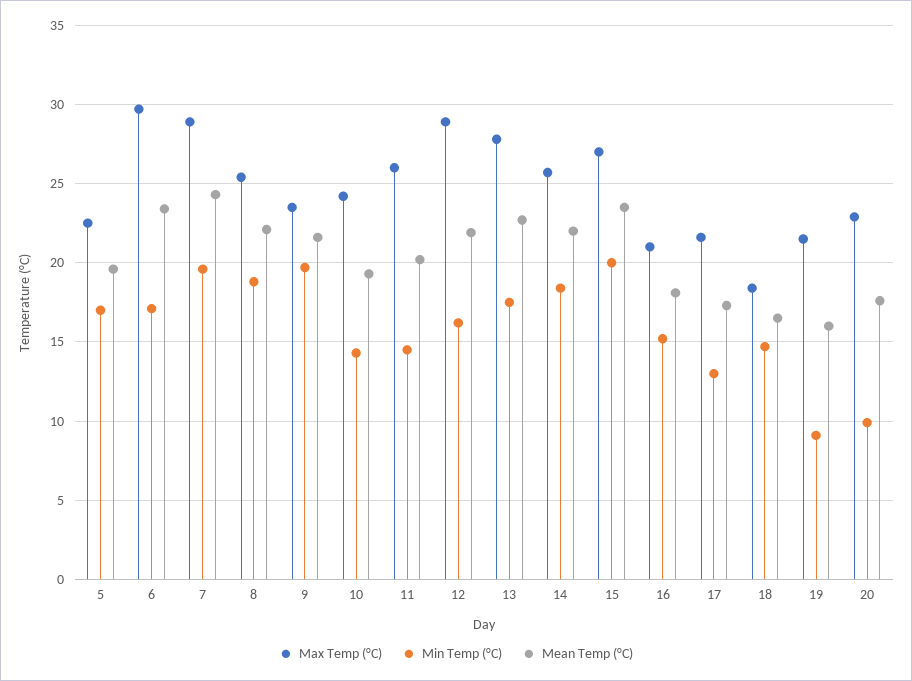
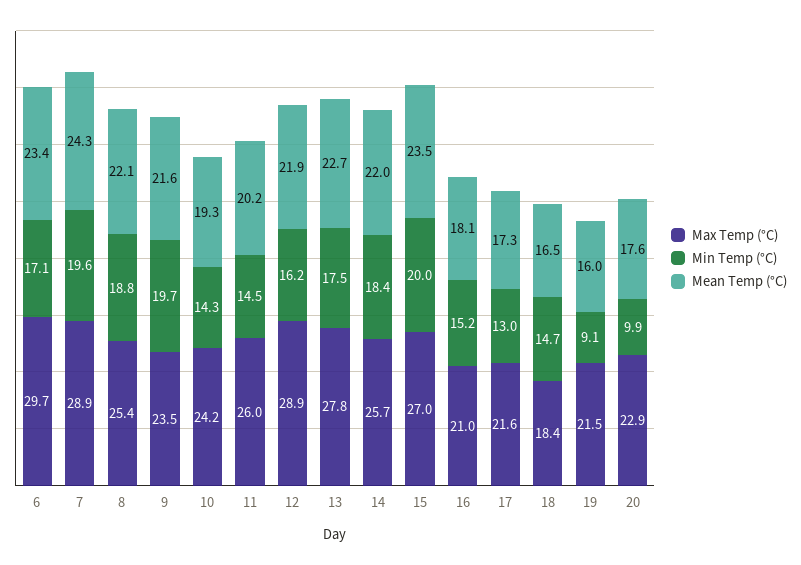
Max Temp (°C), 5: 22.5 -> none
Min Temp (°C), 5: 17 -> none
Mean Temp (°C), 5: 19.5 -> none

